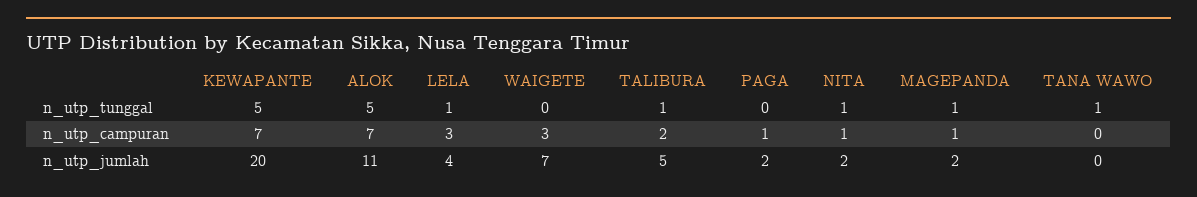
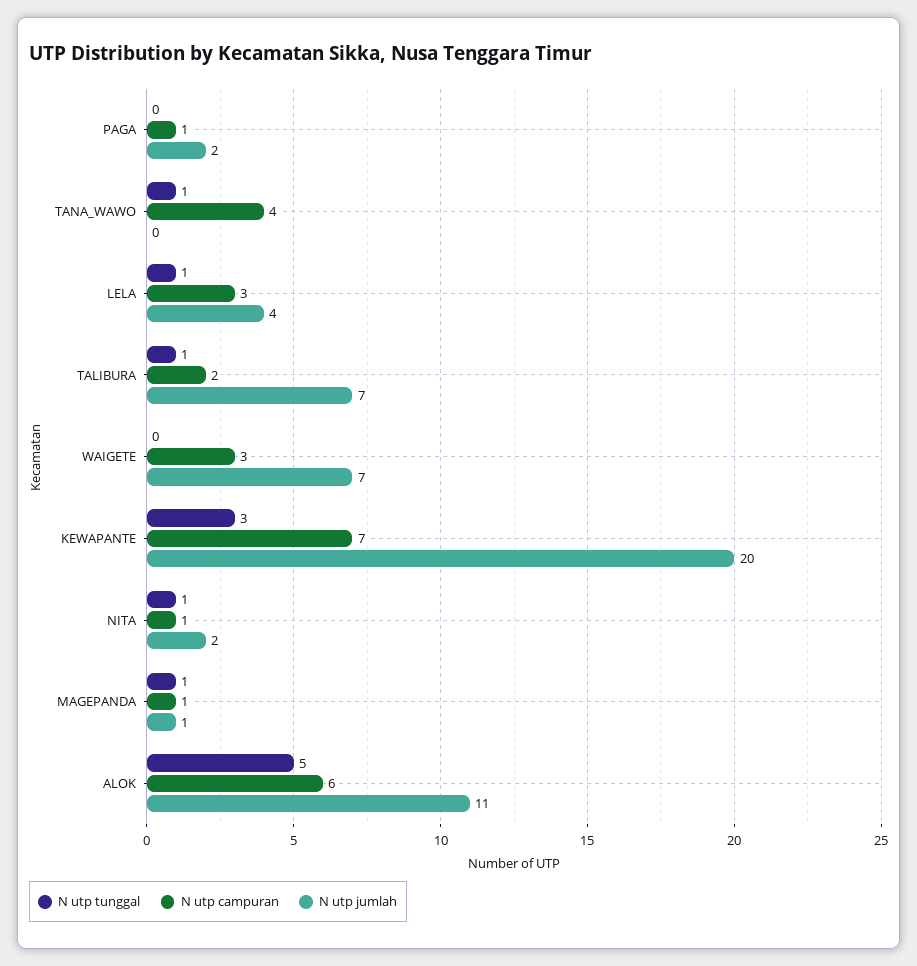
n_utp_tunggal, KEWAPANTE: 5 -> 3
n_utp_campuran, ALOK: 7 -> 6
n_utp_campuran, TANA WAWO: 0 -> 4
n_utp_jumlah, TALIBURA: 5 -> 7
n_utp_jumlah, MAGEPANDA: 2 -> 1

